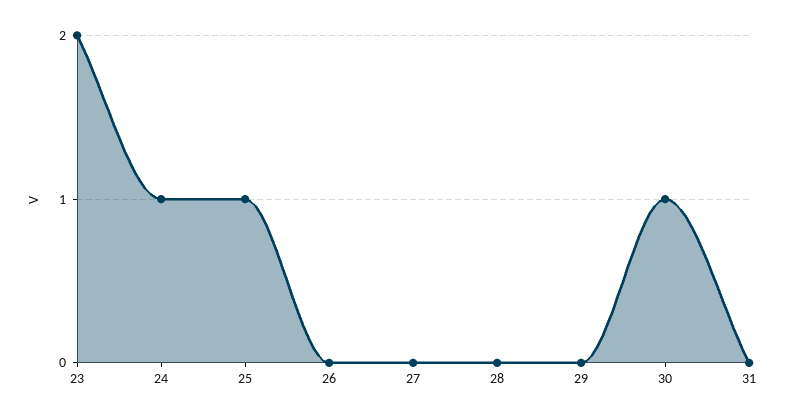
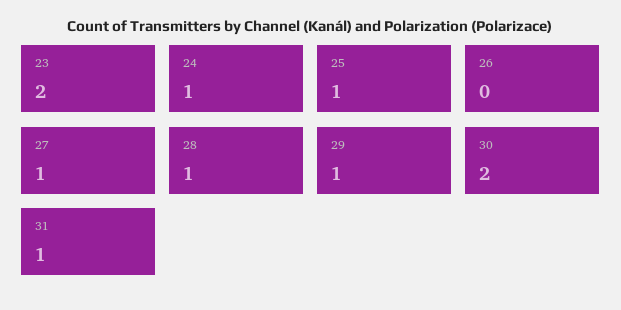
27: 0 -> 1
28: 0 -> 1
29: 0 -> 1
30: 1 -> 2
31: 0 -> 1

